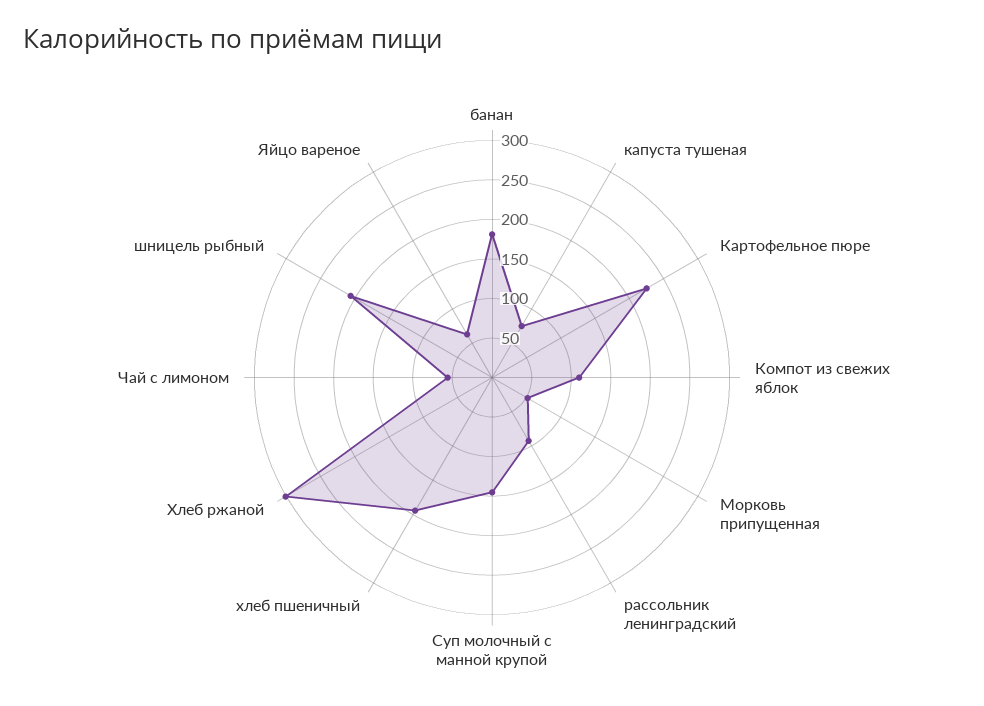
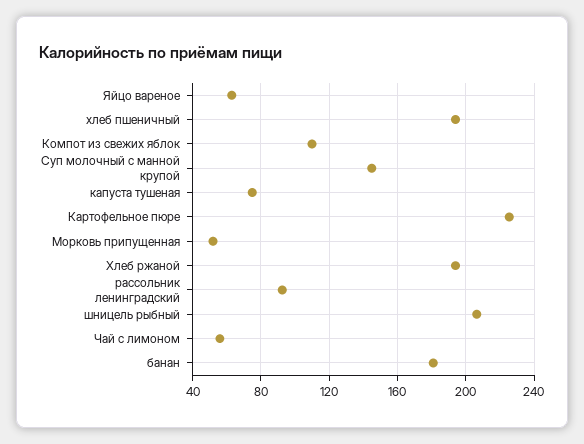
Хлеб ржаной: 300 -> 195

